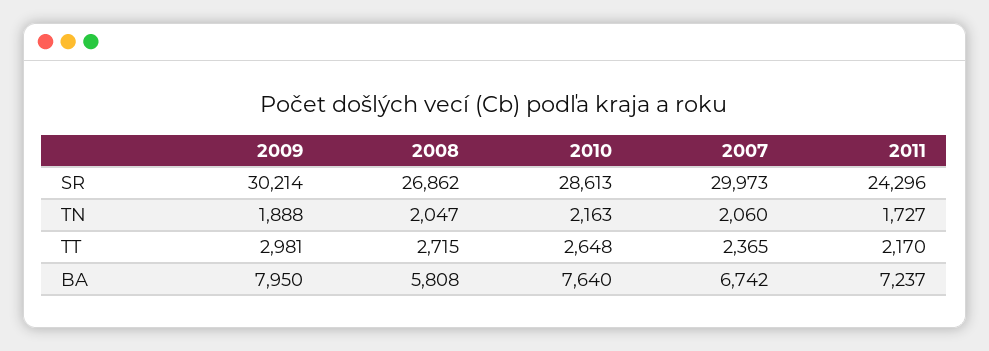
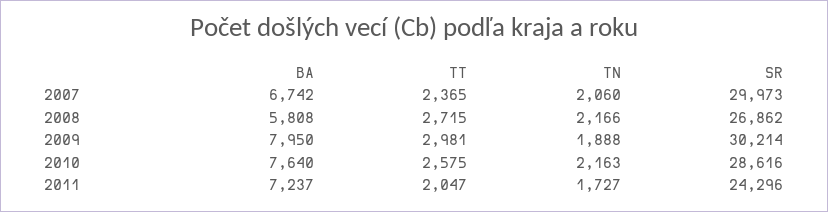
2010, SR: 28613 -> 28616
2008, TN: 2047 -> 2166
2010, TT: 2648 -> 2575
2011, TT: 2170 -> 2047

